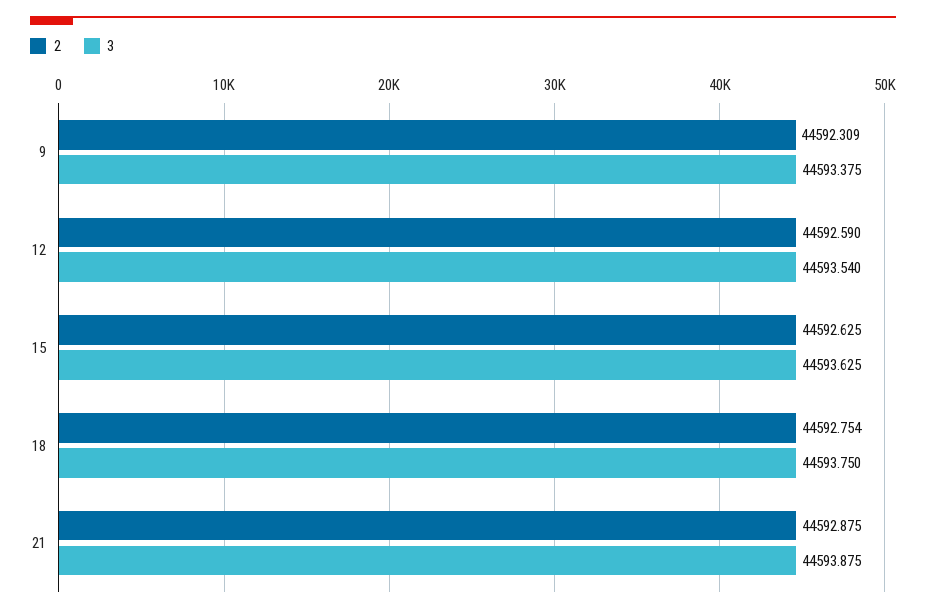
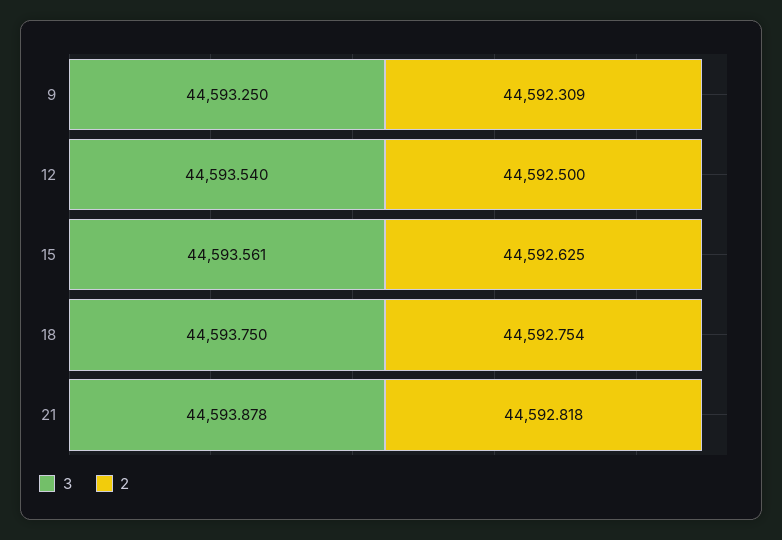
3, 9: 44593.375 -> 44593.25
2, 12: 44592.59 -> 44592.5
3, 15: 44593.625 -> 44593.561
2, 21: 44592.875 -> 44592.818
3, 21: 44593.875 -> 44593.878

